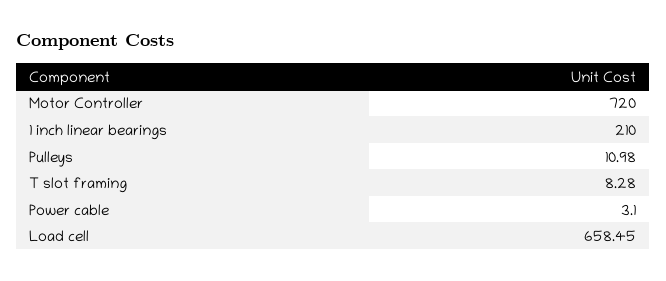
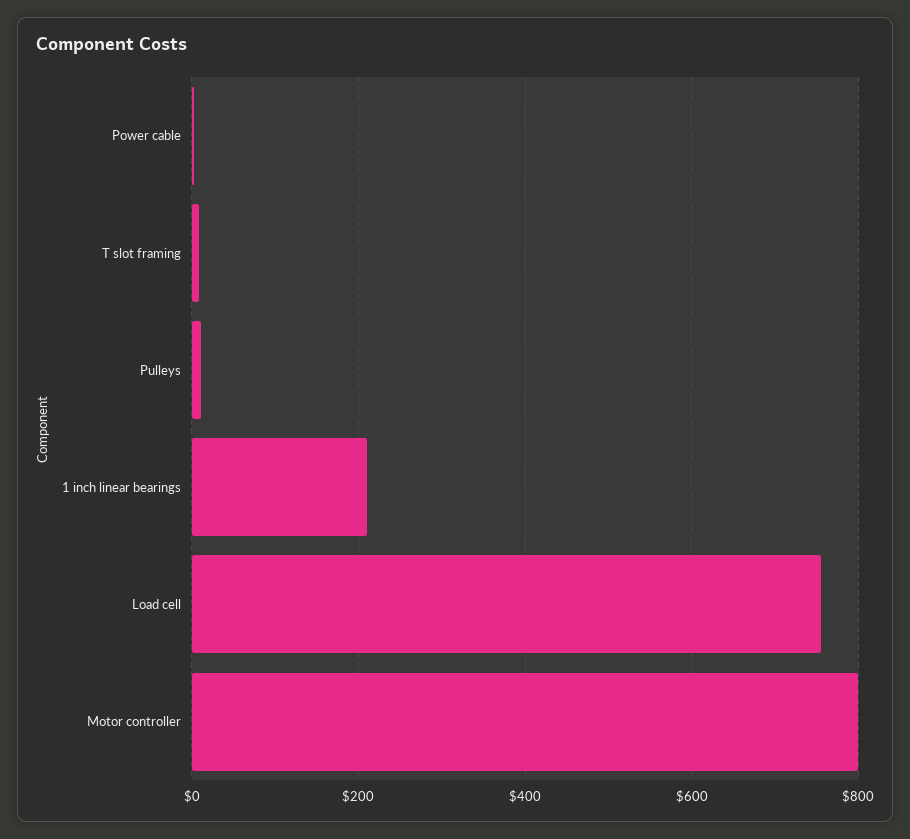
Motor Controller: 720 -> 800
Load cell: 658.45 -> 760

